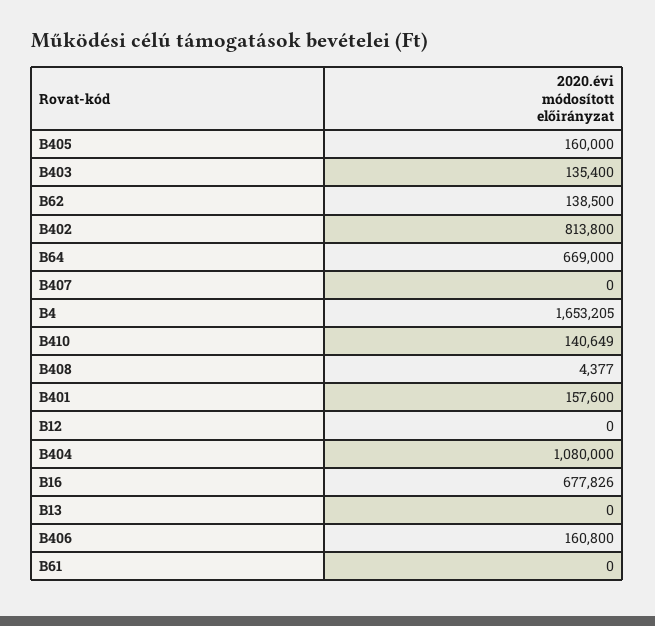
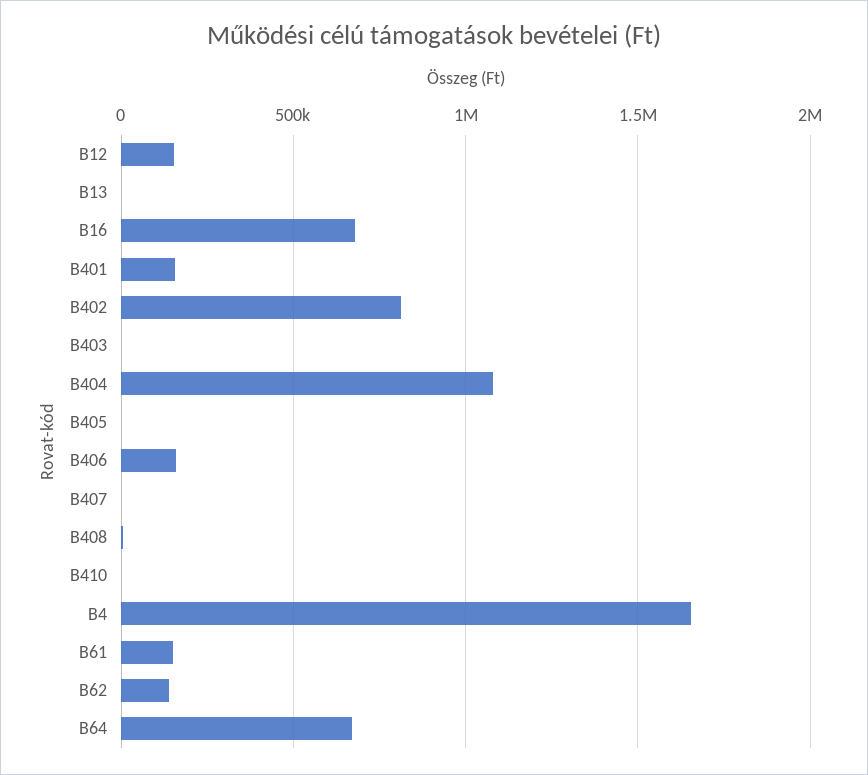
B405: 160000 -> 0
B403: 135400 -> 0
B410: 140649 -> 0
B12: 0 -> 150000
B61: 0 -> 150000

